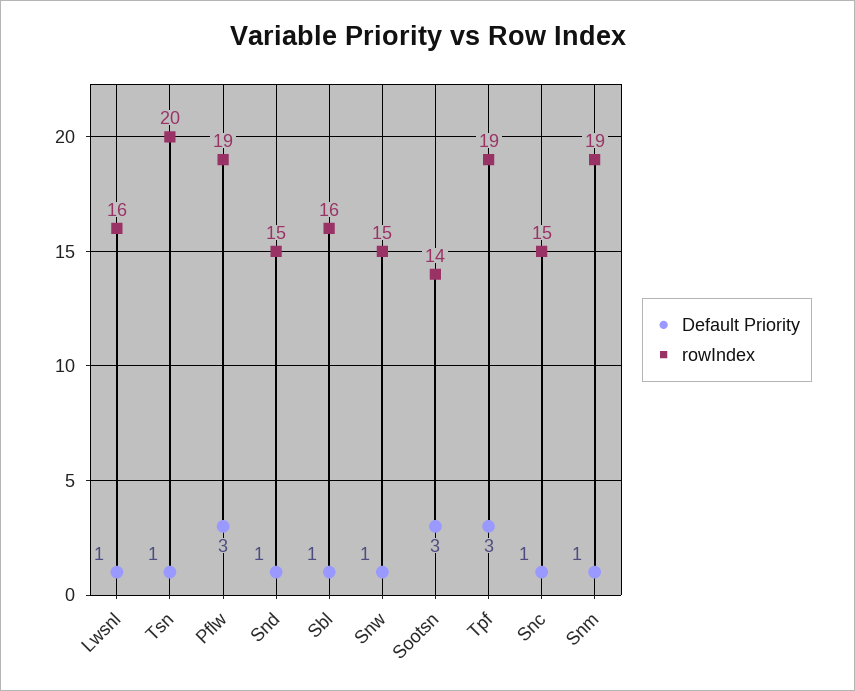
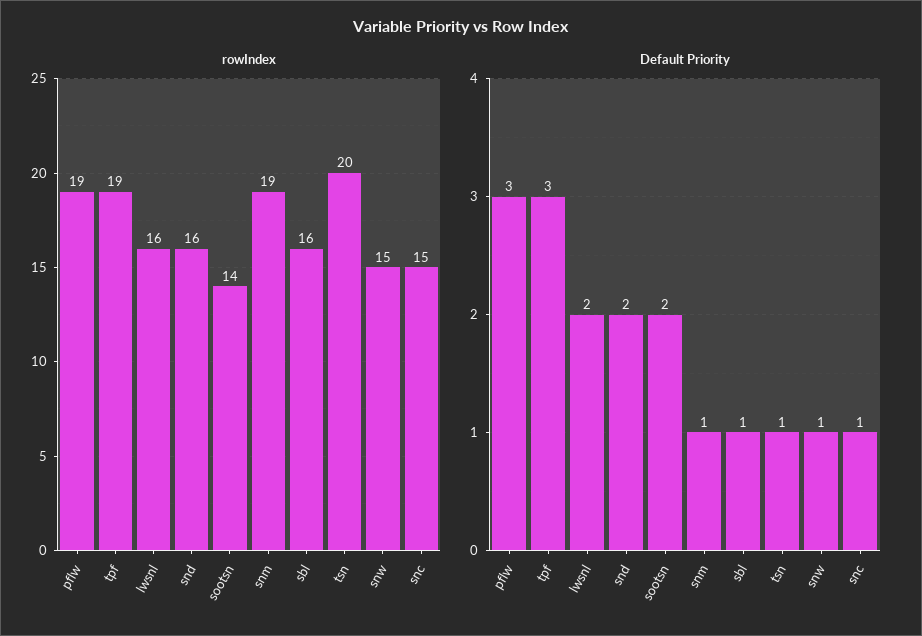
Default Priority, Lwsnl: 1 -> 2
Default Priority, Snd: 1 -> 2
rowIndex, Snd: 15 -> 16
Default Priority, Sootsn: 3 -> 2

